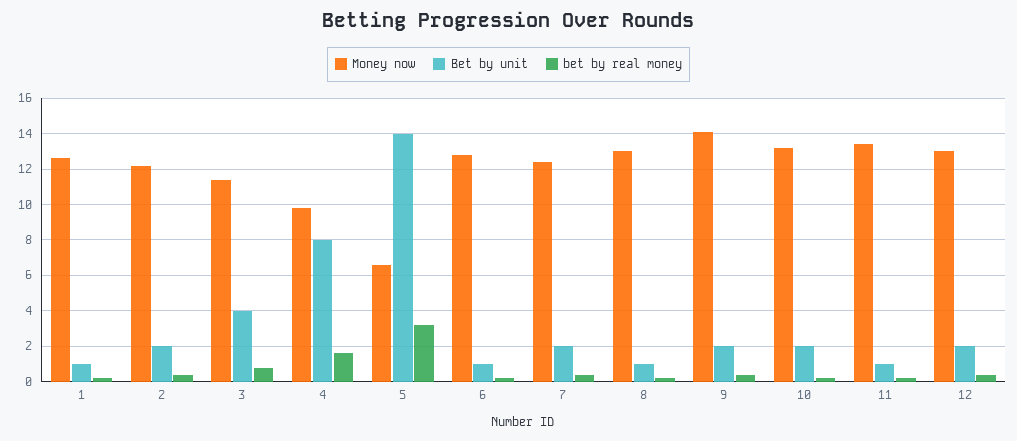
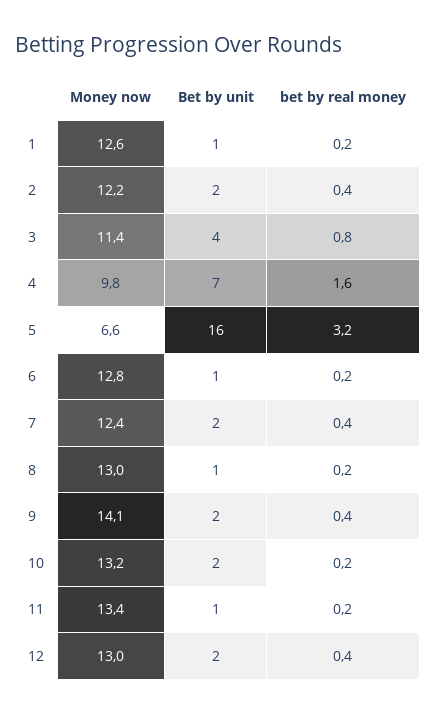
Bet by unit, 4: 8 -> 7
Bet by unit, 5: 14 -> 16

